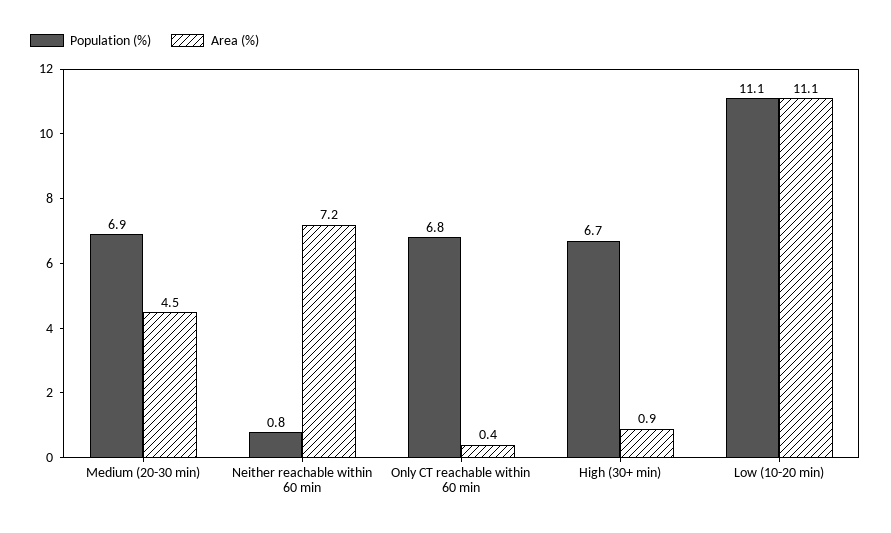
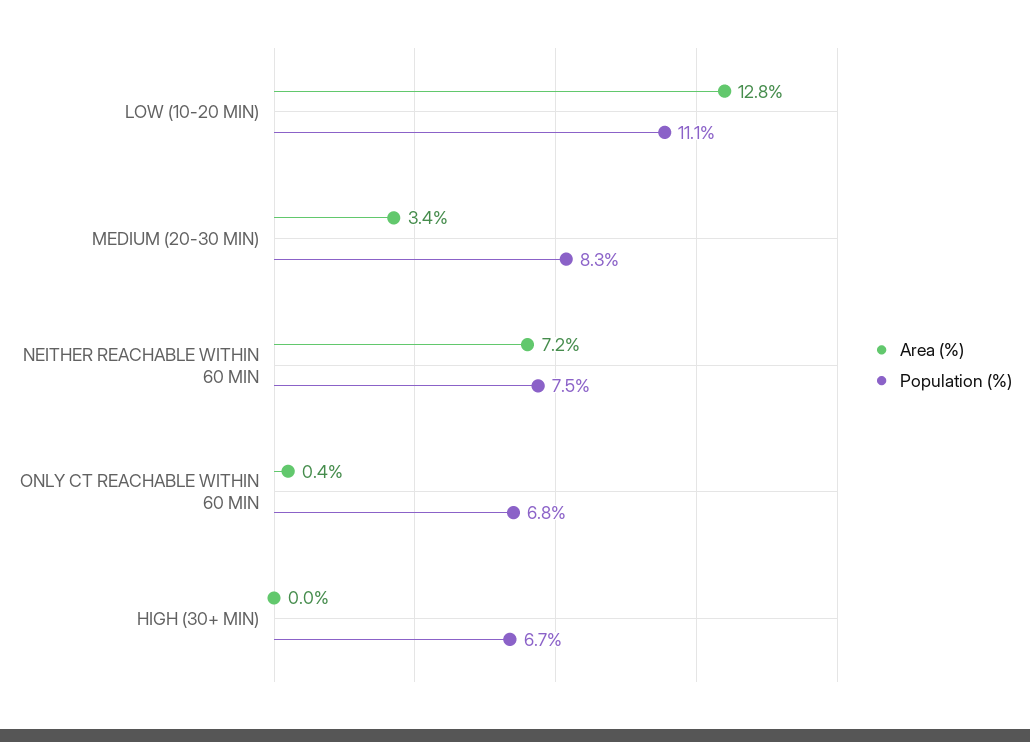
Population (%), Medium (20-30 min): 6.9 -> 8.3
Area (%), Medium (20-30 min): 4.5 -> 3.4
Population (%), Neither reachable within 60 min: 0.8 -> 7.5
Area (%), High (30+ min): 0.9 -> 0
Area (%), Low (10-20 min): 11.1 -> 12.8

